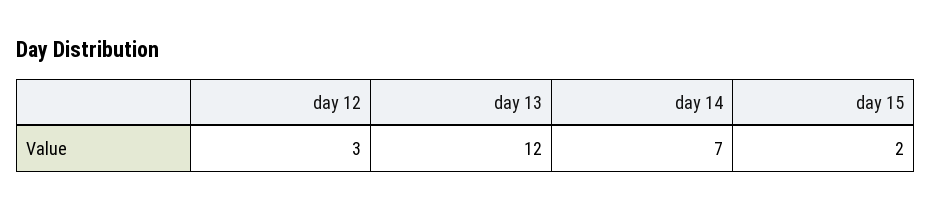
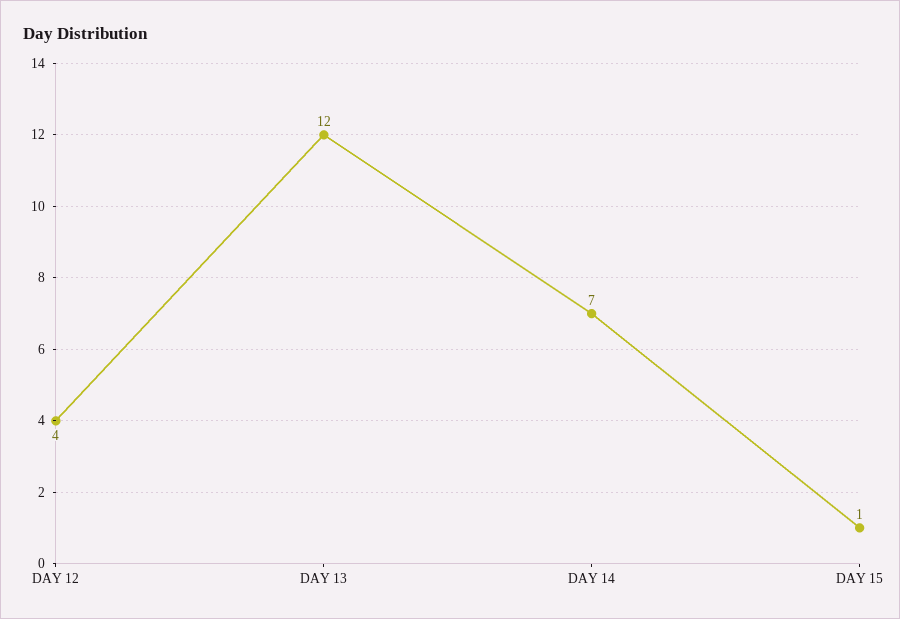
day 12: 3 -> 4
day 15: 2 -> 1

